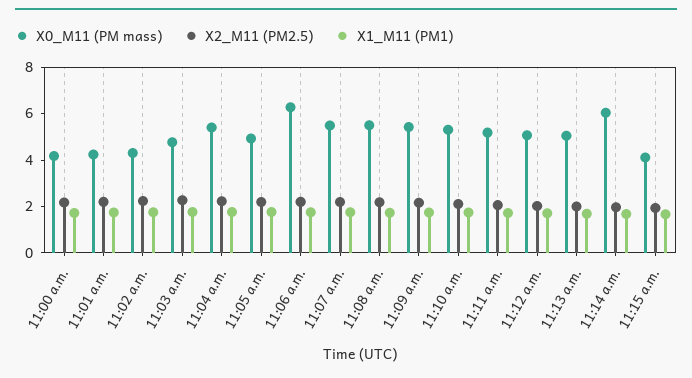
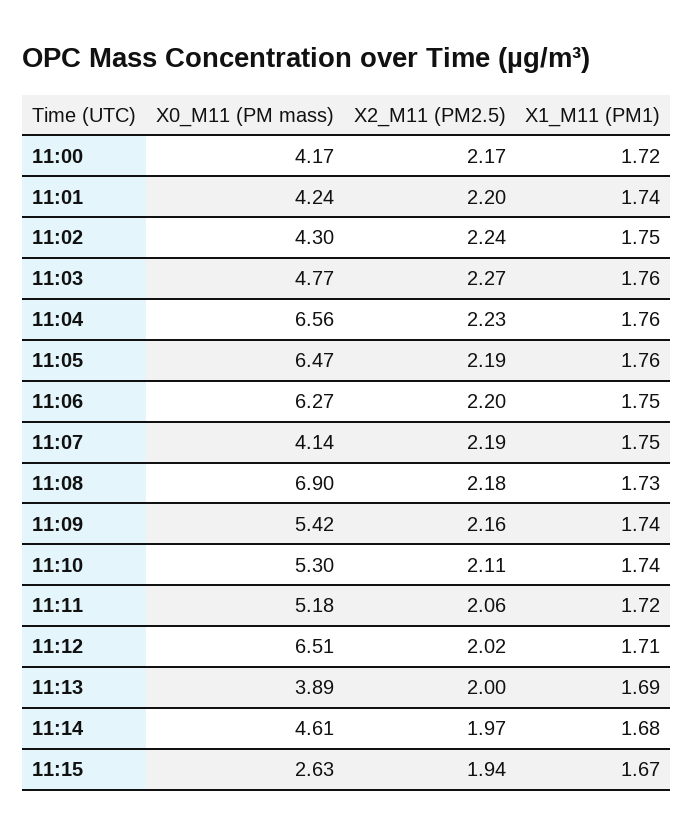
X0_M11 (PM mass), 11:04 a.m.: 5.5 -> 6.56
X0_M11 (PM mass), 11:05 a.m.: 5 -> 6.47
X0_M11 (PM mass), 11:07 a.m.: 5.5 -> 4.14
X0_M11 (PM mass), 11:08 a.m.: 5.5 -> 6.9
X0_M11 (PM mass), 11:12 a.m.: 5 -> 6.51
X0_M11 (PM mass), 11:13 a.m.: 5 -> 3.89
X0_M11 (PM mass), 11:14 a.m.: 6 -> 4.61
X0_M11 (PM mass), 11:15 a.m.: 4 -> 2.63

